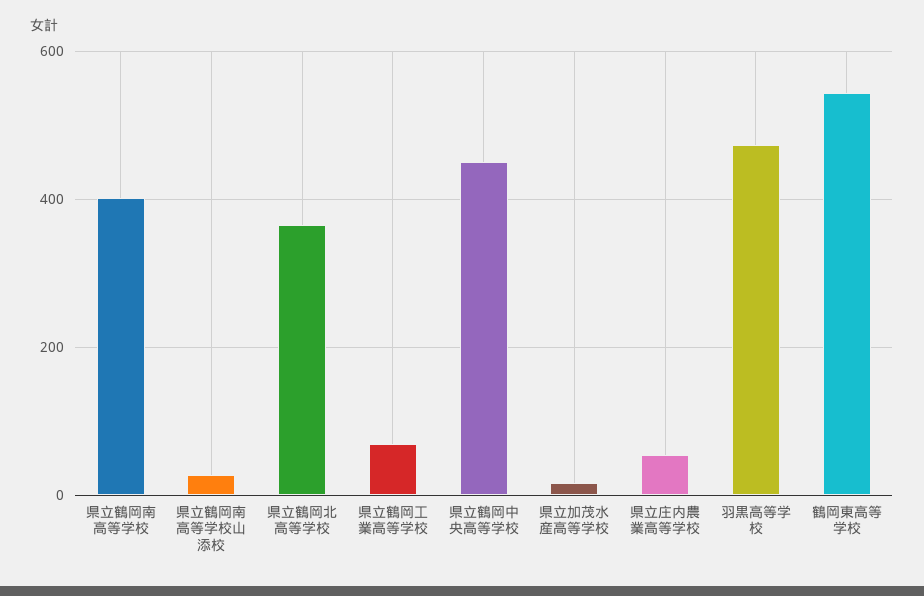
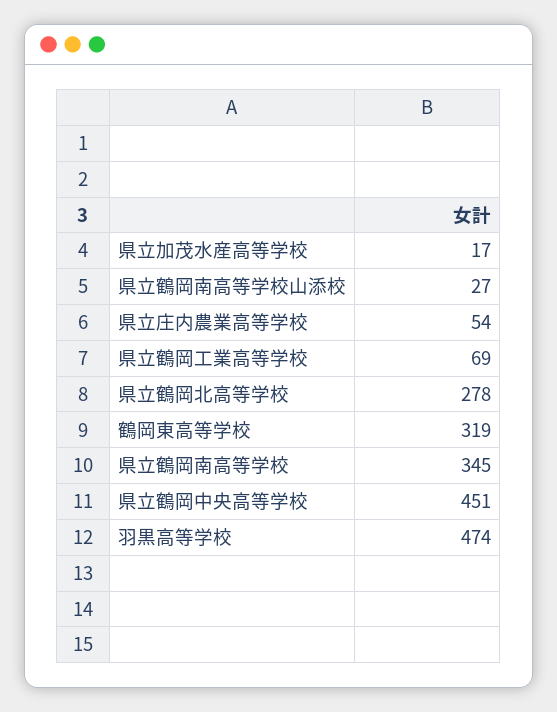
県立鶴岡南高等学校: 400 -> 345
県立鶴岡北高等学校: 360 -> 278
鶴岡東高等学校: 540 -> 319

